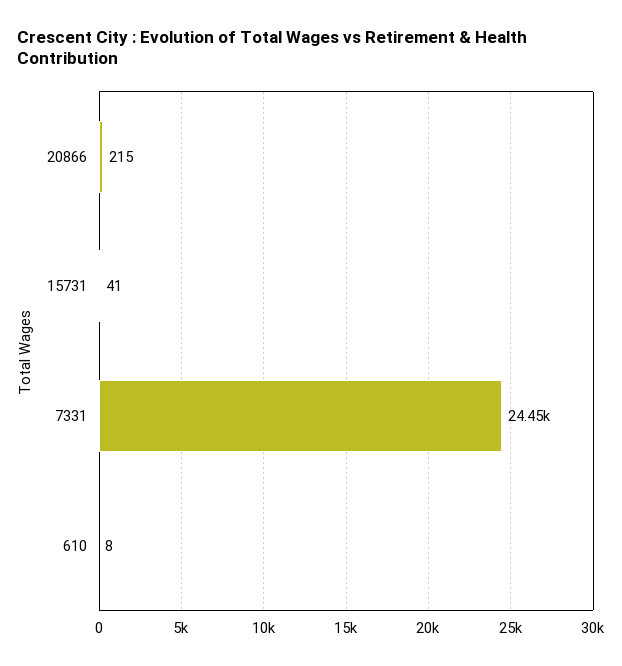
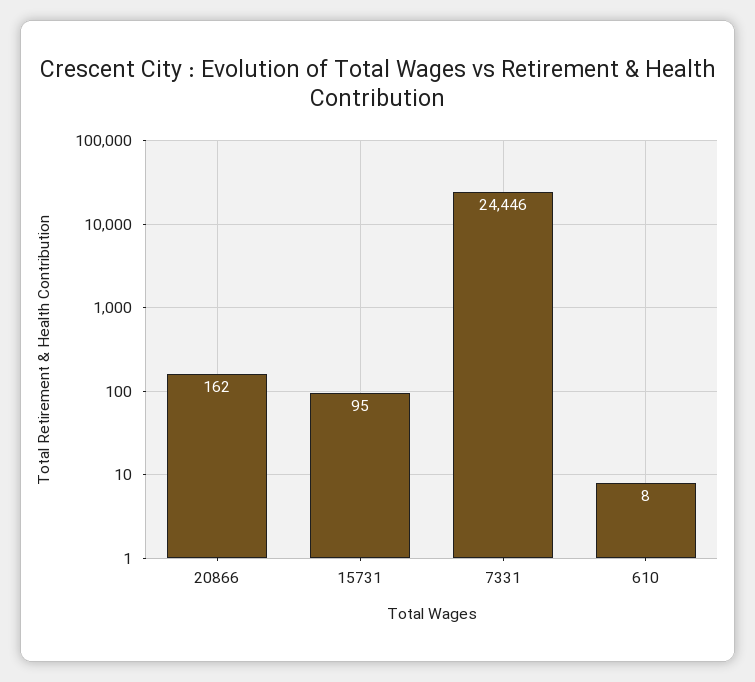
20866: 215 -> 162
15731: 41 -> 95

